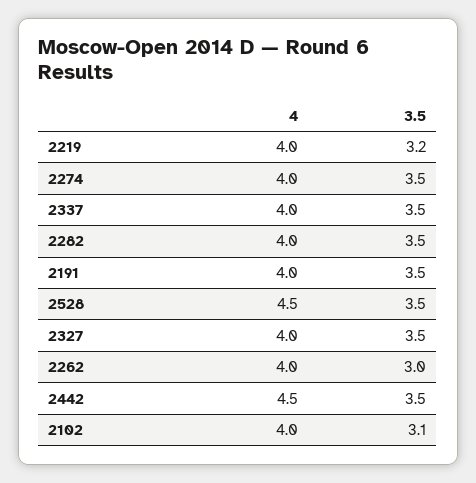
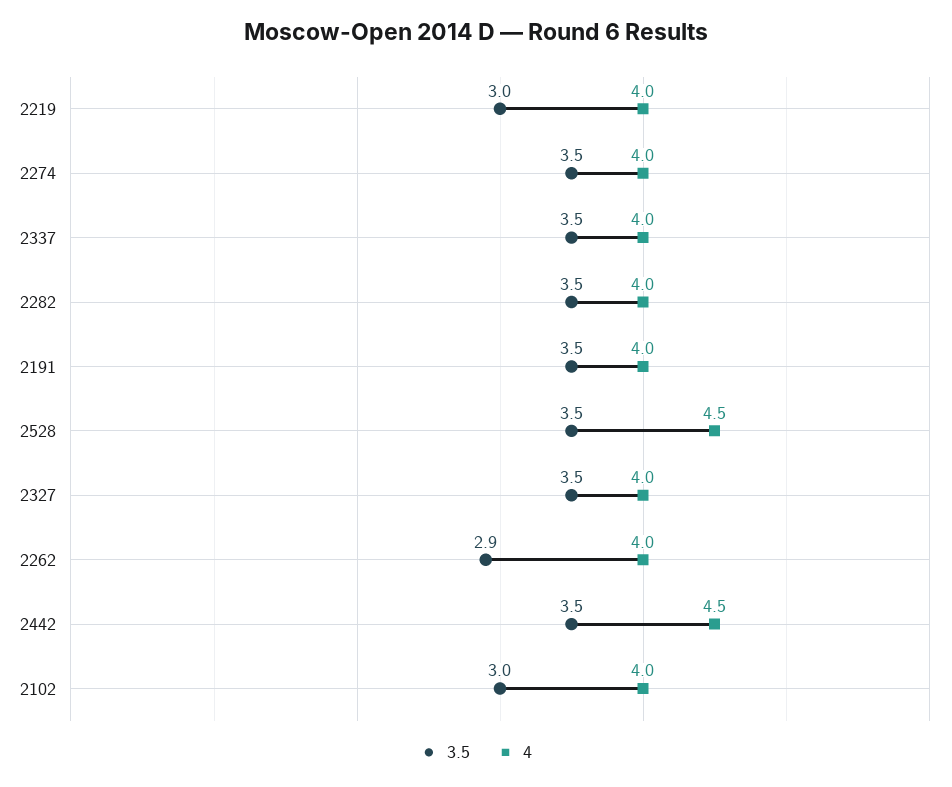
3.5, 2219: 3.2 -> 3
3.5, 2262: 3 -> 2.9
3.5, 2102: 3.1 -> 3

